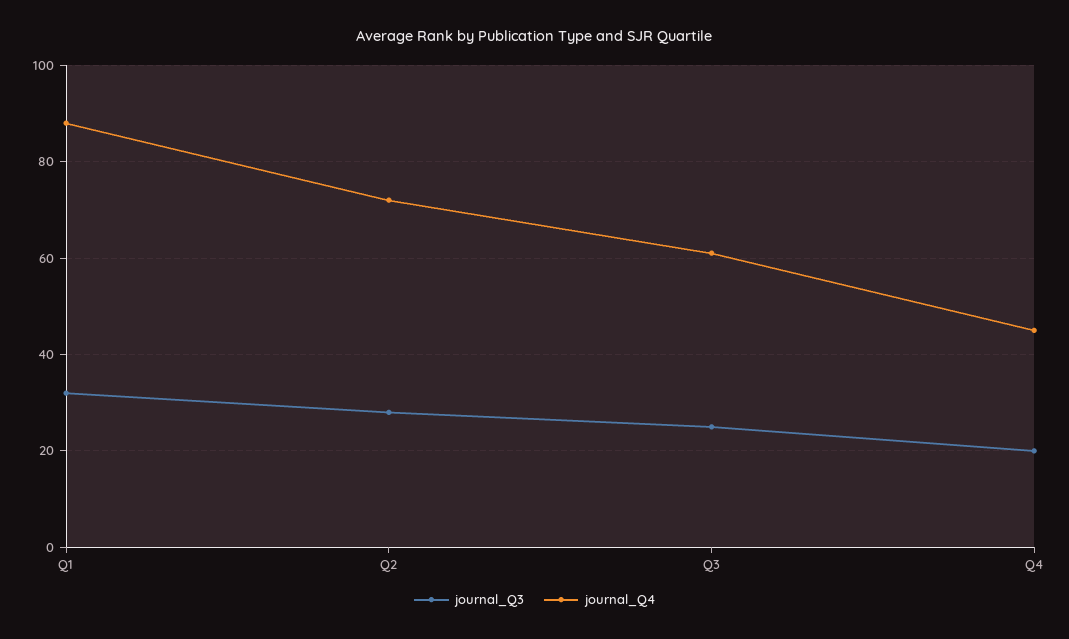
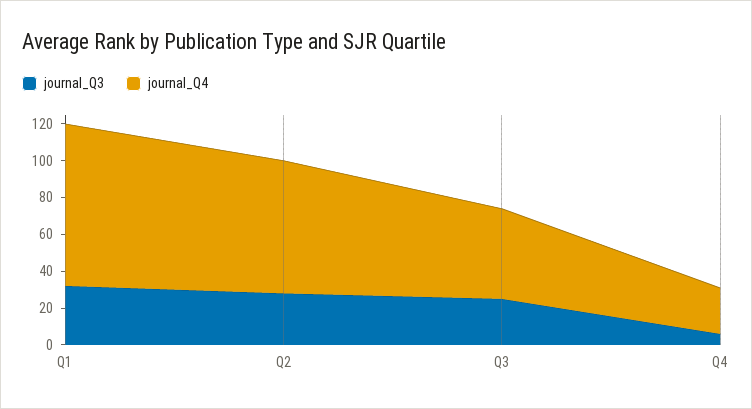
journal_Q4, Q3: 60 -> 50
journal_Q3, Q4: 20 -> 5
journal_Q4, Q4: 45 -> 25

